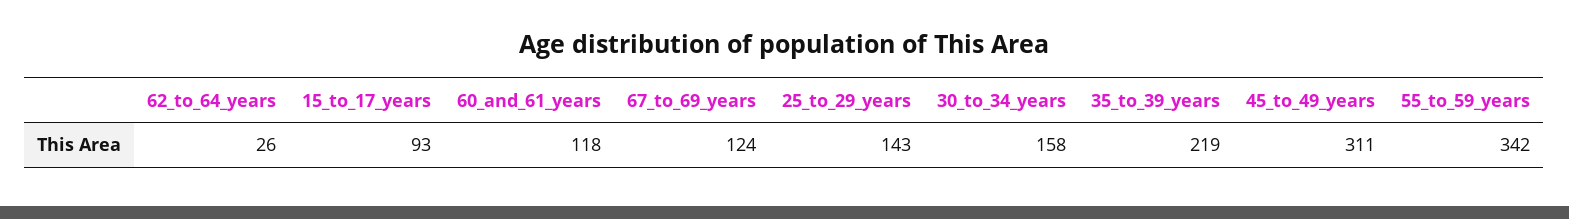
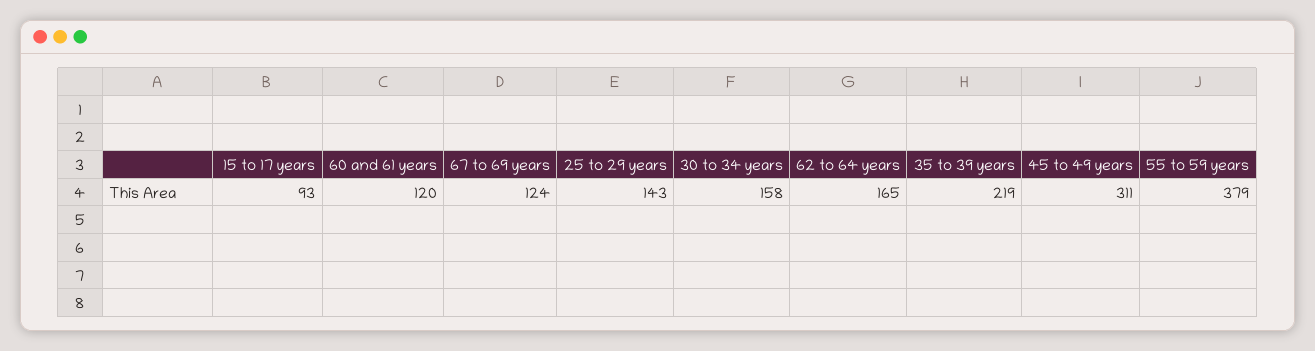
62_to_64_years: 26 -> 165
60_and_61_years: 118 -> 120
55_to_59_years: 342 -> 379

